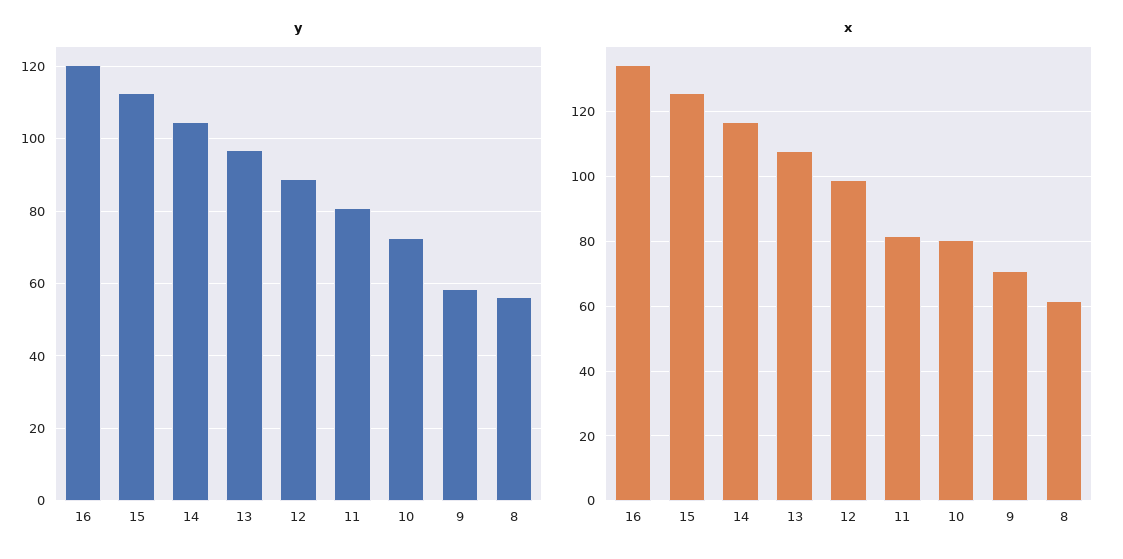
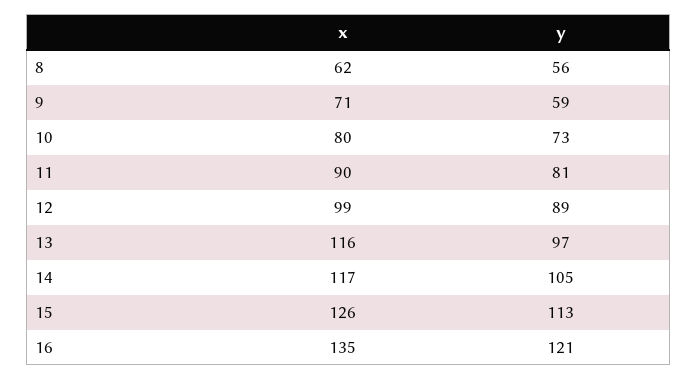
x, 13: 108 -> 116
x, 11: 82 -> 90

